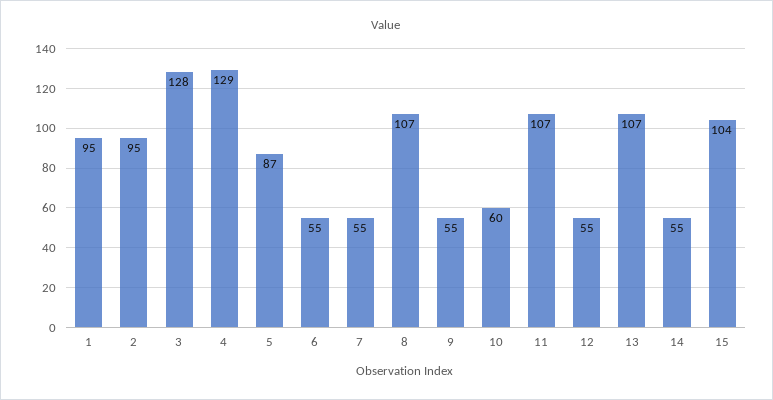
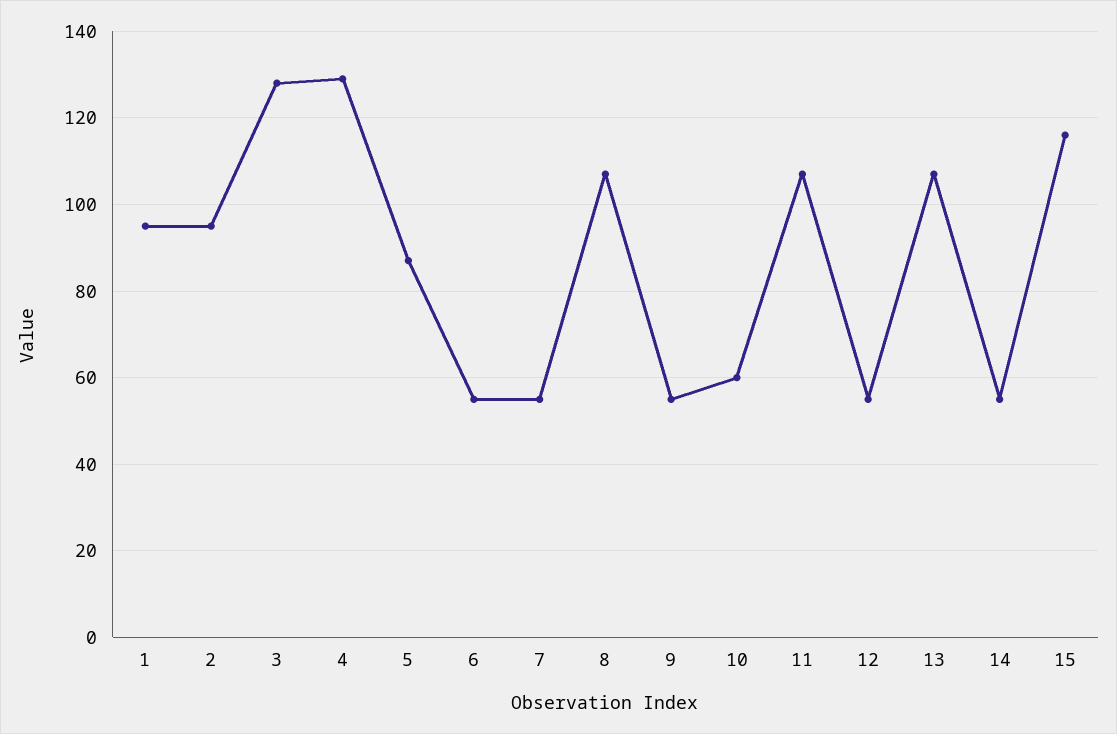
15: 104 -> 115

